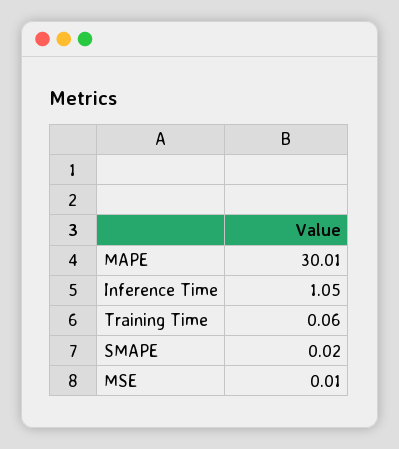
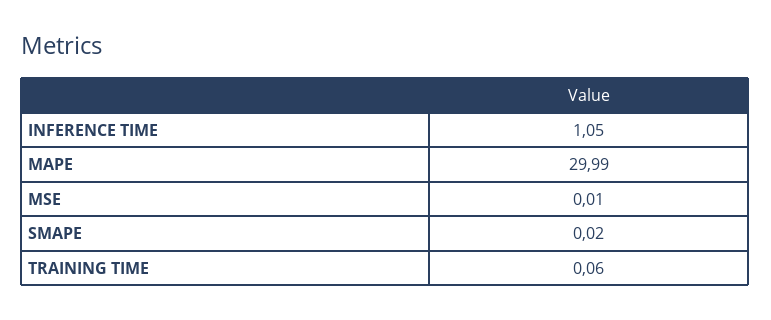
MAPE: 30.01 -> 29.99

